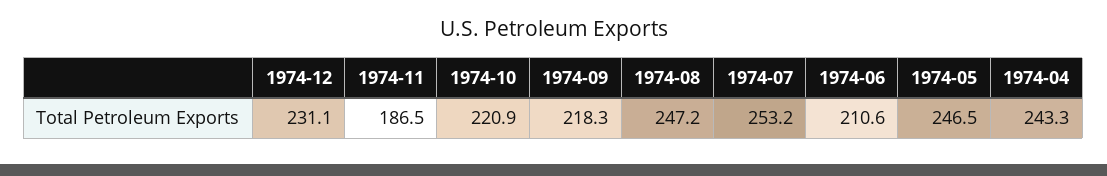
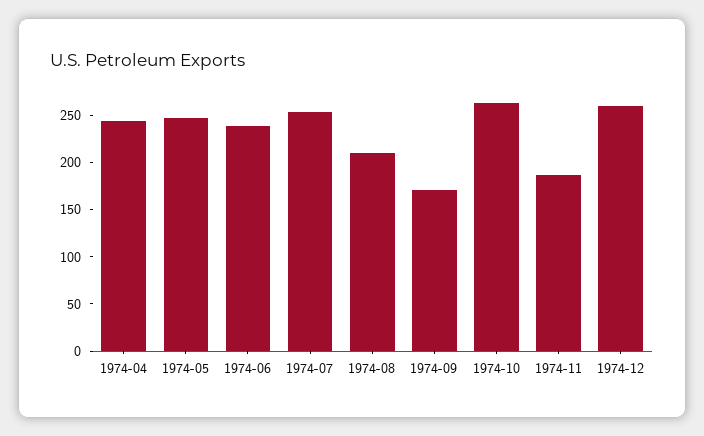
1974-12: 231.1 -> 260
1974-10: 220.9 -> 260
1974-09: 218.3 -> 170
1974-08: 247.2 -> 210
1974-06: 210.6 -> 240

